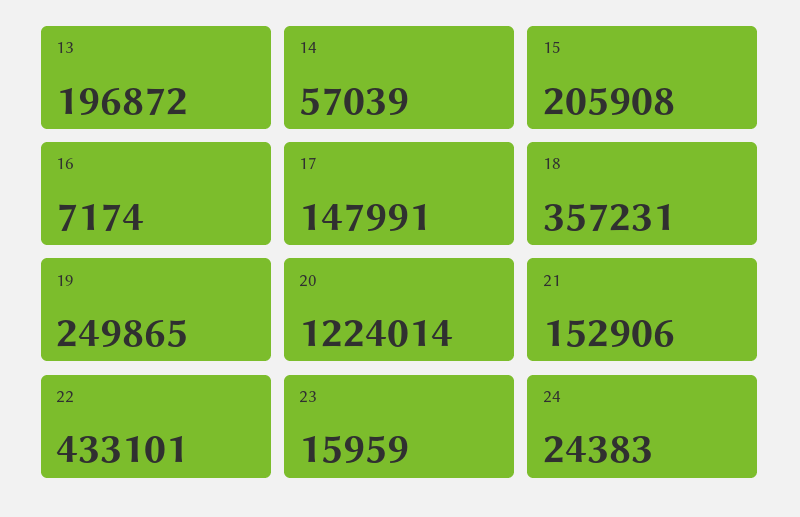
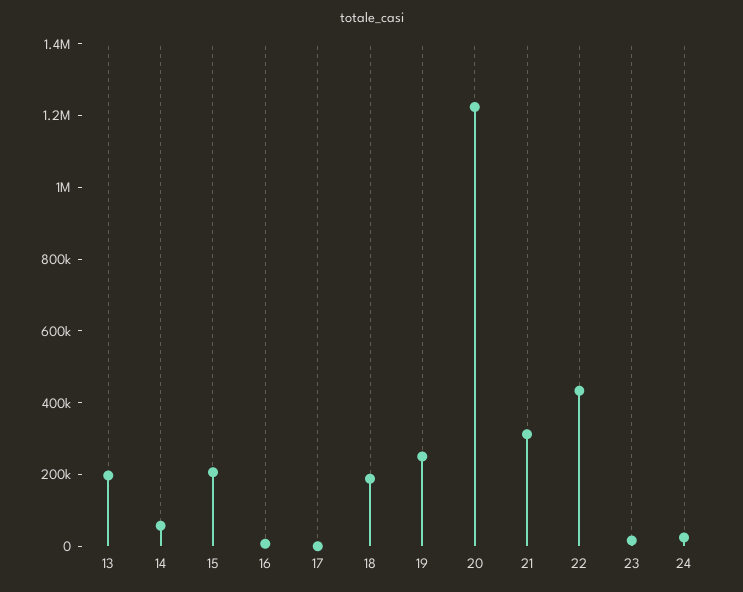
17: 147991 -> 0
18: 357231 -> 200000
21: 152906 -> 300000

